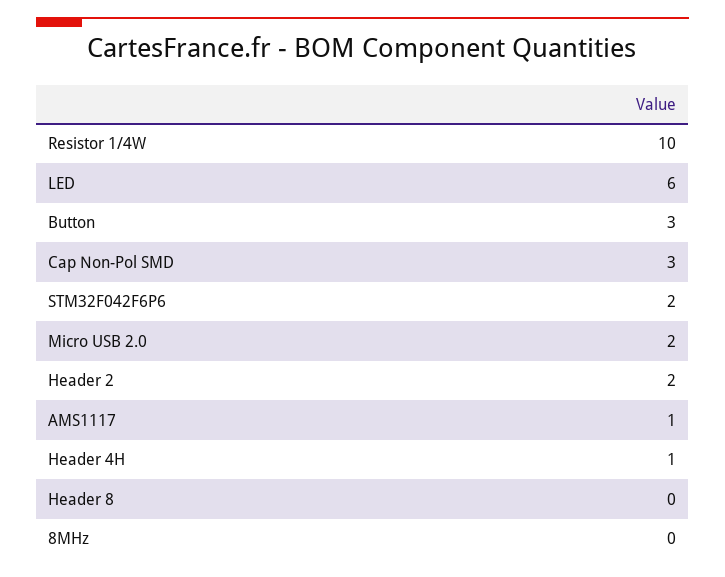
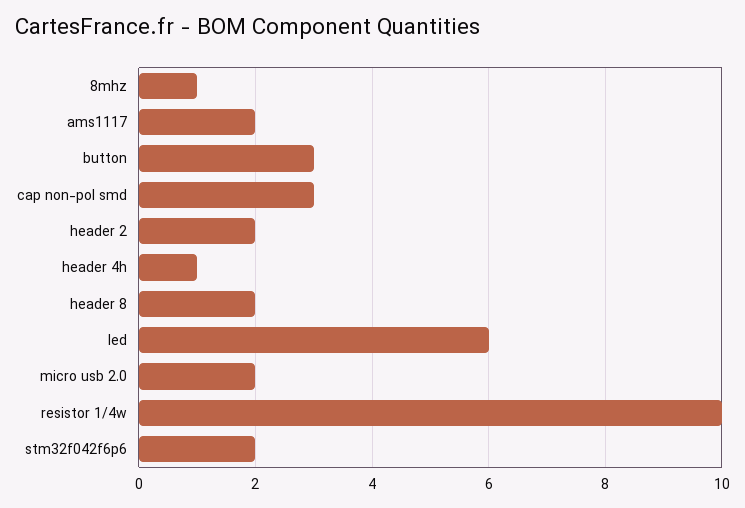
AMS1117: 1 -> 2
Header 8: 0 -> 2
8MHz: 0 -> 1

